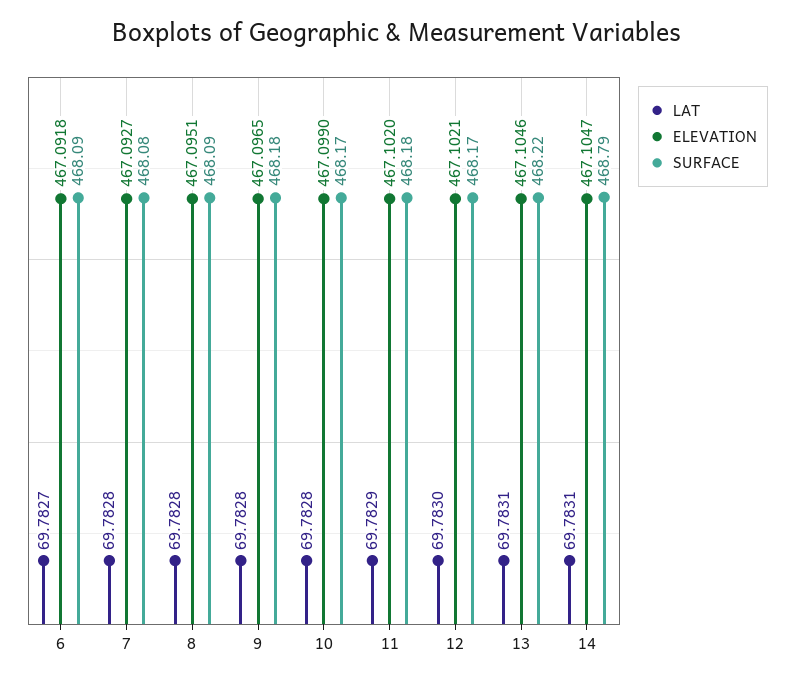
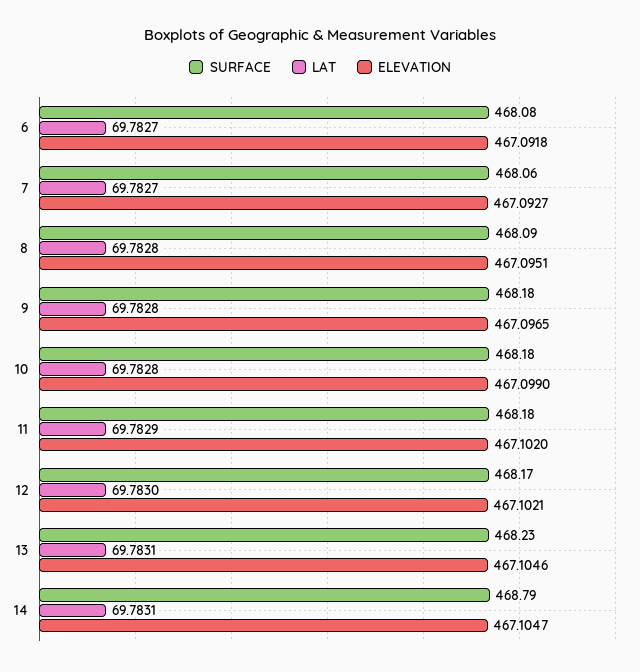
SURFACE, 6: 468.09 -> 468.08
LAT, 7: 69.7828 -> 69.7827
SURFACE, 7: 468.08 -> 468.06
SURFACE, 10: 468.17 -> 468.18
SURFACE, 13: 468.22 -> 468.23

